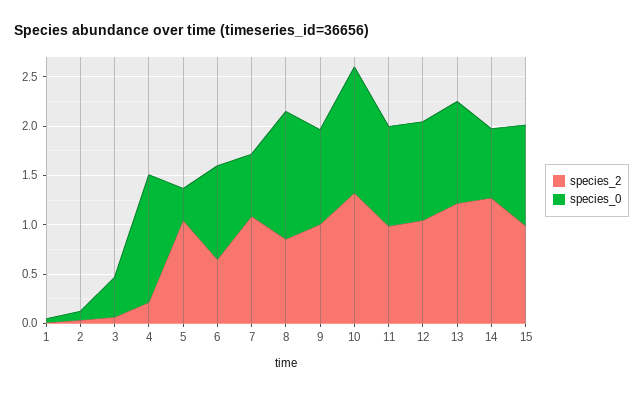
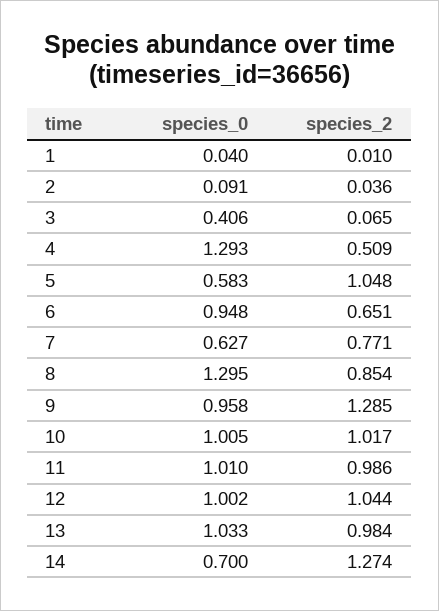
species_2, 4: 0.2 -> 0.509
species_0, 5: 0.3 -> 0.583
species_2, 7: 1.1 -> 0.771
species_2, 9: 1 -> 1.285
species_2, 10: 1.3 -> 1.017
species_0, 10: 1.3 -> 1.005
species_2, 13: 1.2 -> 0.984
species_2, 15: 1 -> none
species_0, 15: 1 -> none

